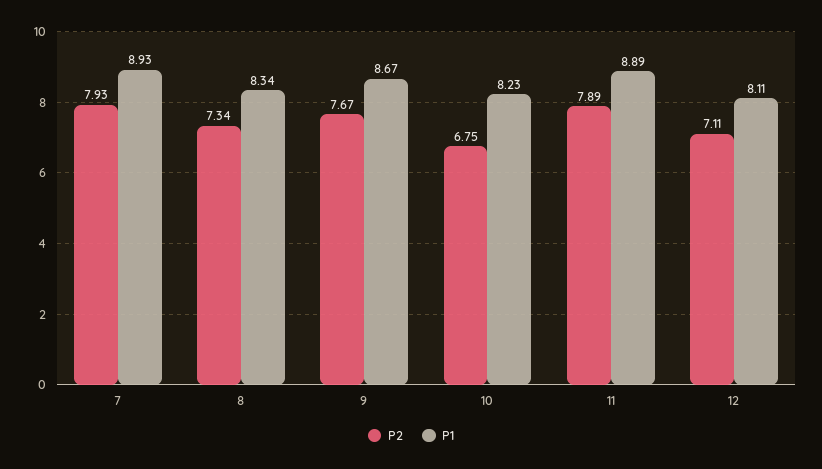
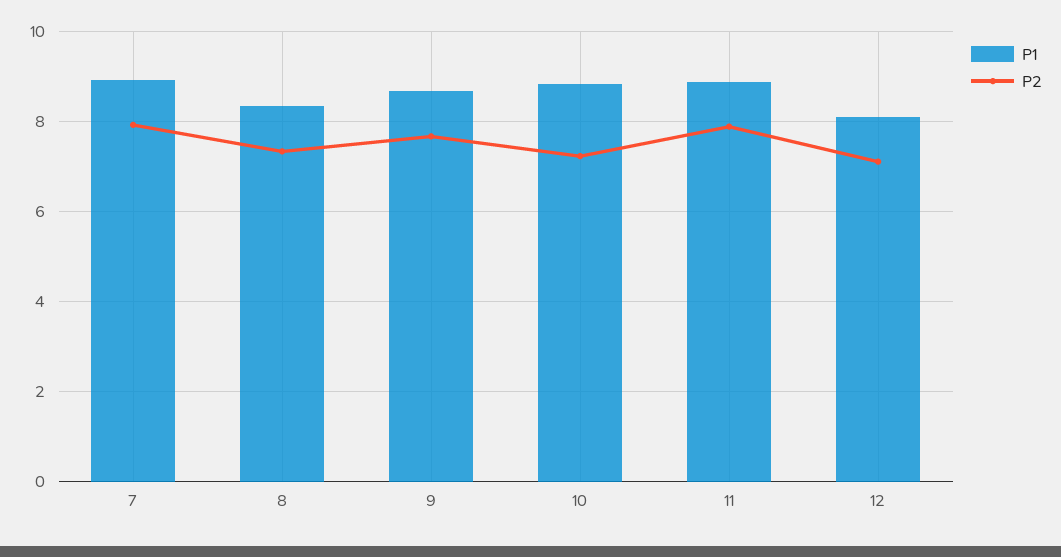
P2, 10: 6.75 -> 7.2
P1, 10: 8.23 -> 8.8

